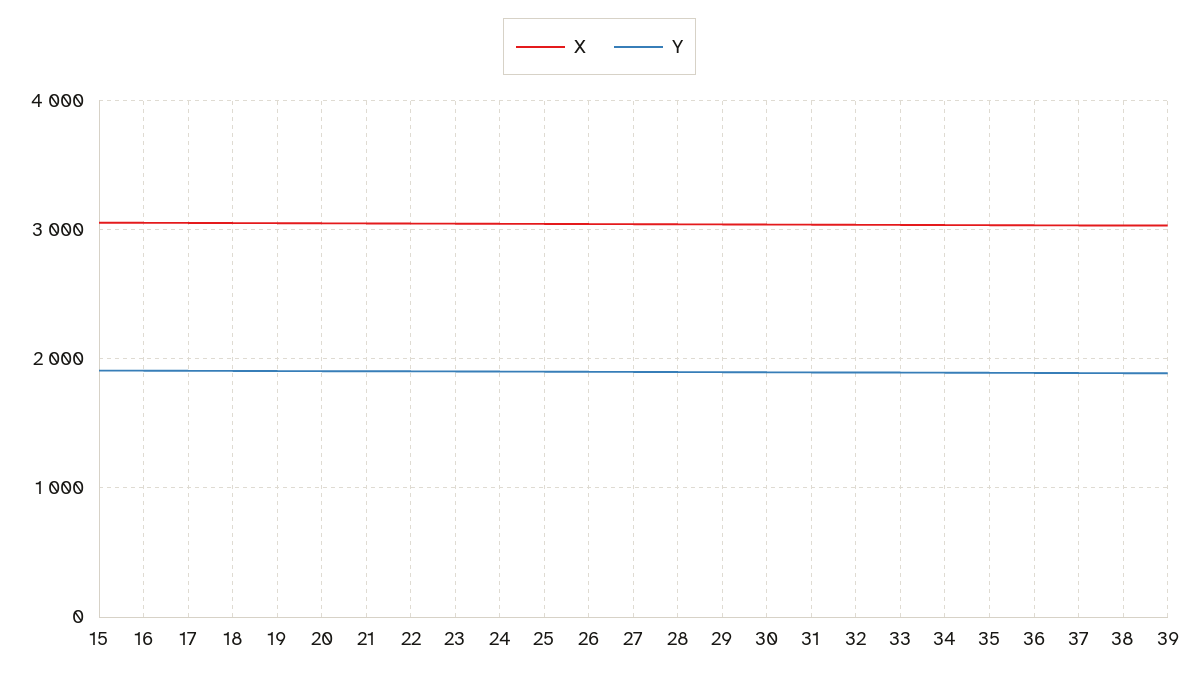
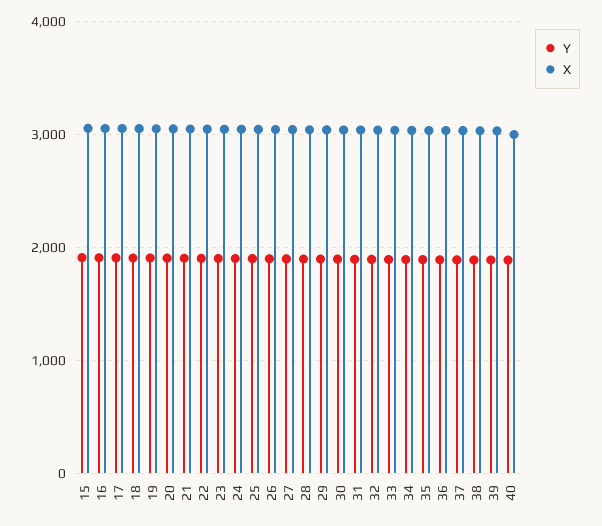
Y, 40: none -> 1900
X, 40: none -> 3000

